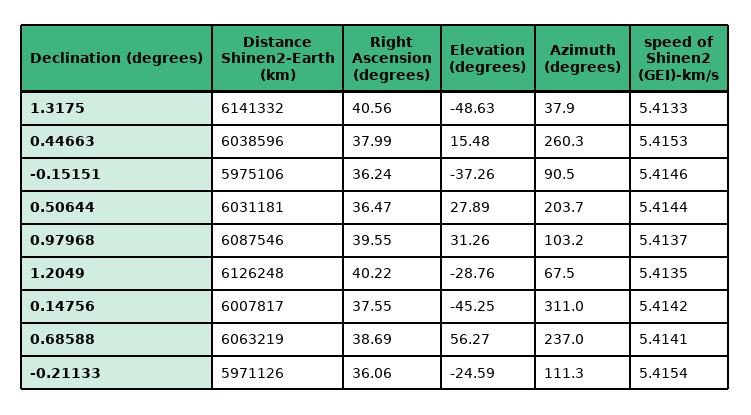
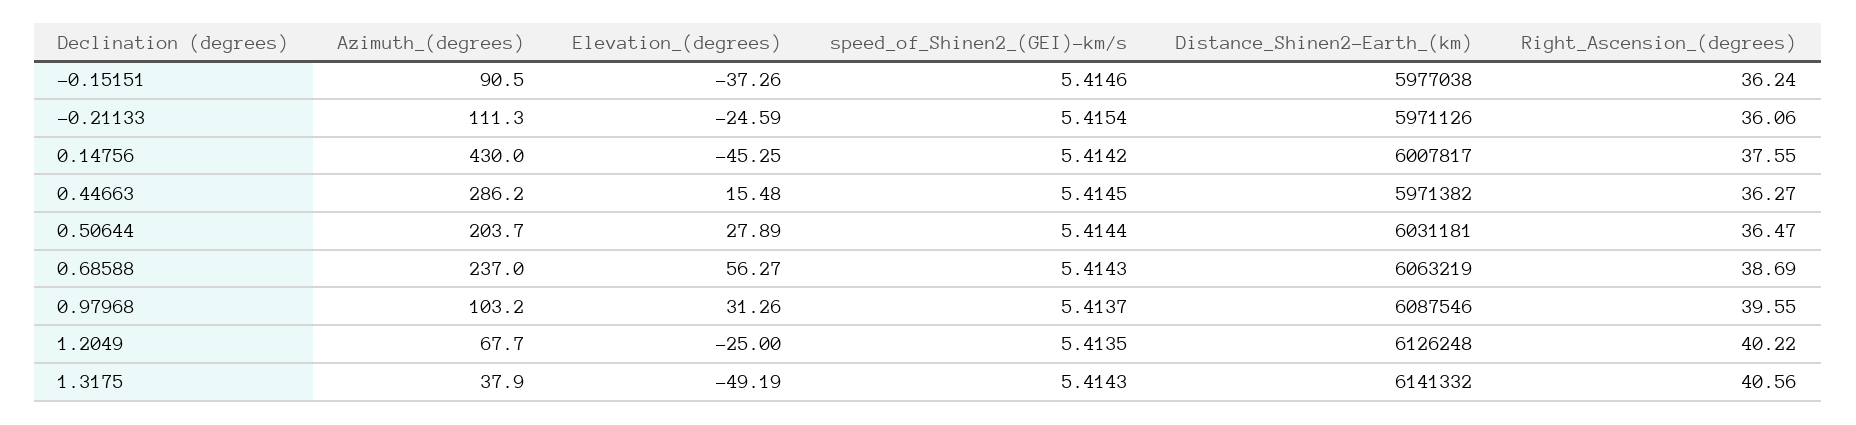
Elevation (degrees), 1.3175: -48.63 -> -49.19
speed of Shinen2 (GEI)-km/s, 1.3175: 5.4133 -> 5.4143
Distance Shinen2-Earth (km), 0.44663: 6038596 -> 5971382
Right Ascension (degrees), 0.44663: 37.99 -> 36.27
Azimuth (degrees), 0.44663: 260.3 -> 286.2
speed of Shinen2 (GEI)-km/s, 0.44663: 5.4153 -> 5.4145
Distance Shinen2-Earth (km), -0.15151: 5975106 -> 5977038
Elevation (degrees), 1.2049: -28.76 -> -25
Azimuth (degrees), 1.2049: 67.5 -> 67.7
Azimuth (degrees), 0.14756: 311 -> 430
speed of Shinen2 (GEI)-km/s, 0.68588: 5.4141 -> 5.4143

